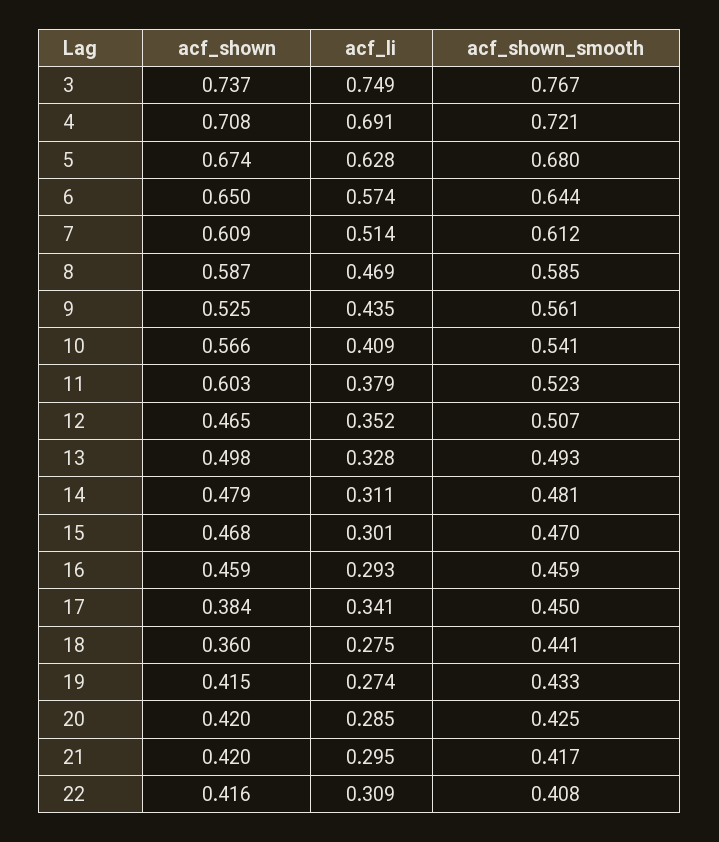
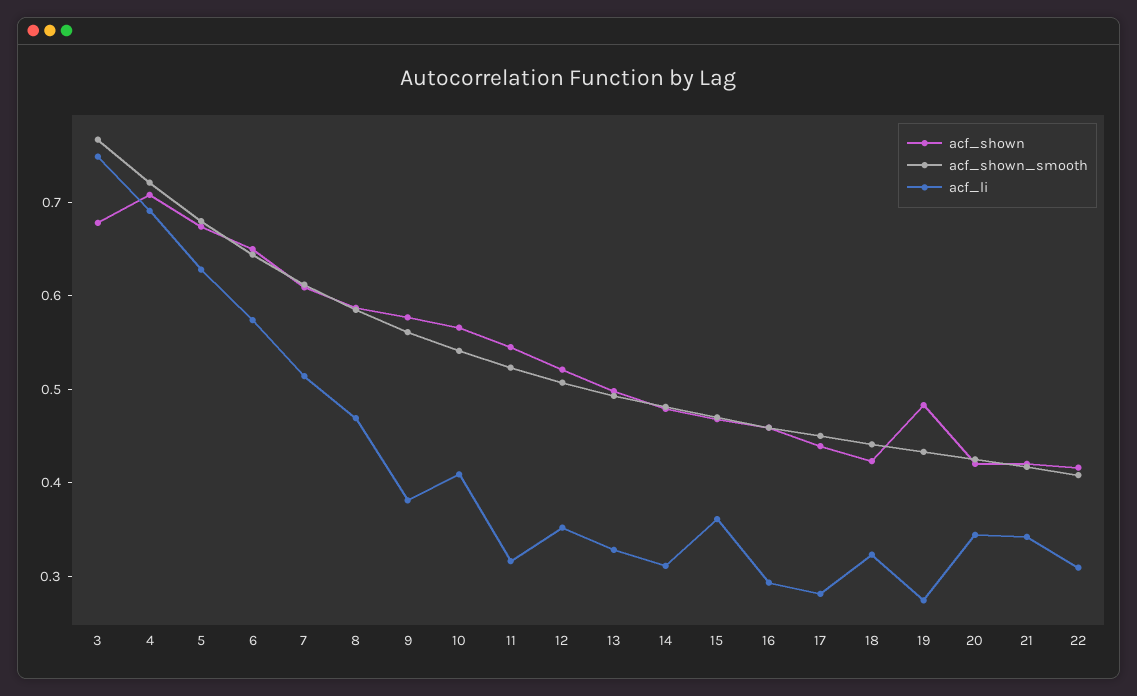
acf_shown, 3: 0.737 -> 0.68
acf_shown, 9: 0.525 -> 0.58
acf_li, 9: 0.435 -> 0.38
acf_shown, 11: 0.603 -> 0.54
acf_li, 11: 0.379 -> 0.32
acf_shown, 12: 0.465 -> 0.52
acf_li, 15: 0.301 -> 0.36
acf_shown, 17: 0.384 -> 0.44
acf_li, 17: 0.341 -> 0.28
acf_shown, 18: 0.36 -> 0.42
acf_li, 18: 0.275 -> 0.32
acf_shown, 19: 0.415 -> 0.48
acf_li, 20: 0.285 -> 0.34
acf_li, 21: 0.295 -> 0.34

